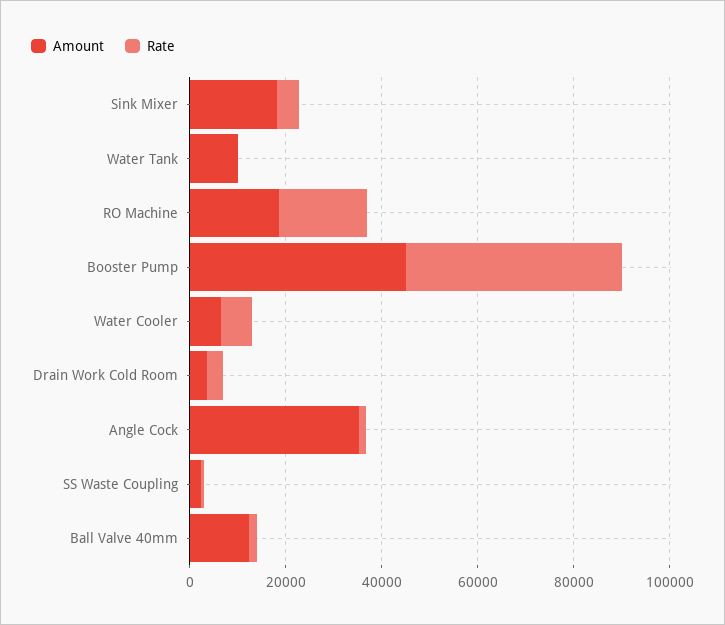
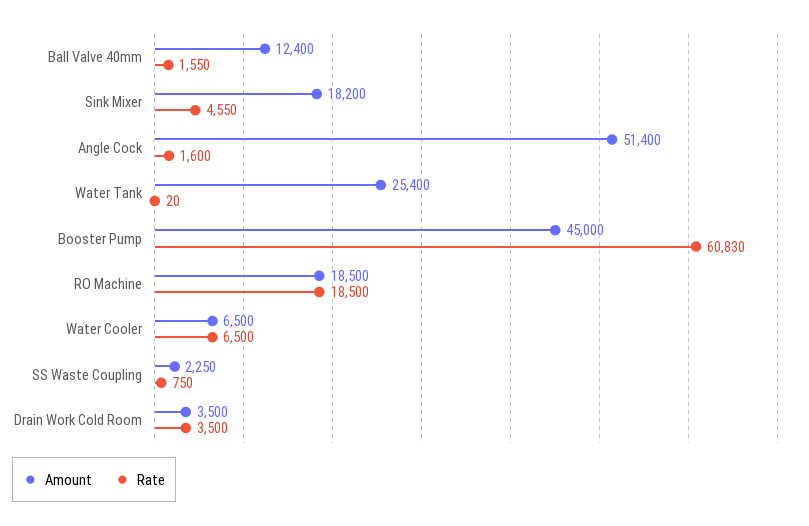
Amount, Water Tank: 10000 -> 25400
Rate, Booster Pump: 45000 -> 60830
Amount, Angle Cock: 35000 -> 51400

